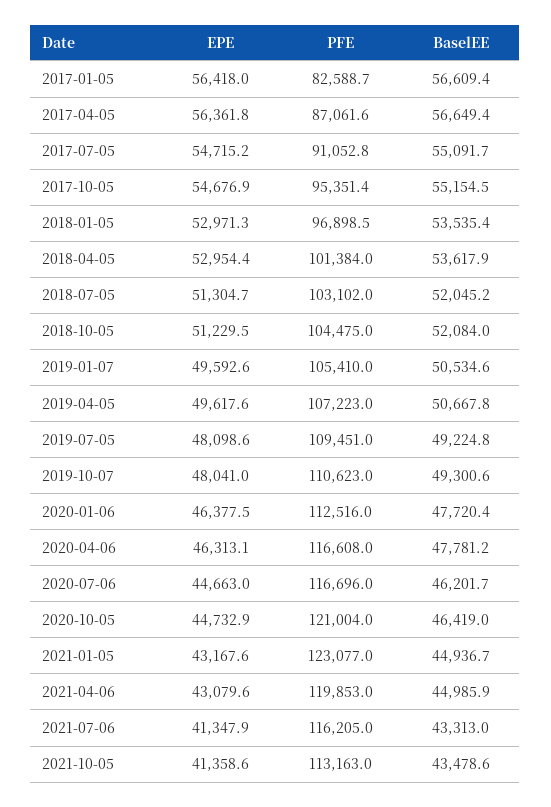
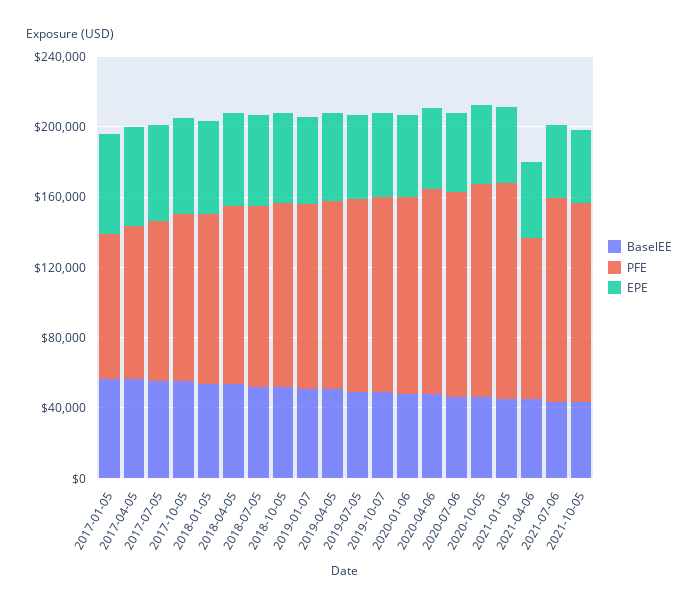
PFE, 2021-04-06: 119853 -> 90000

